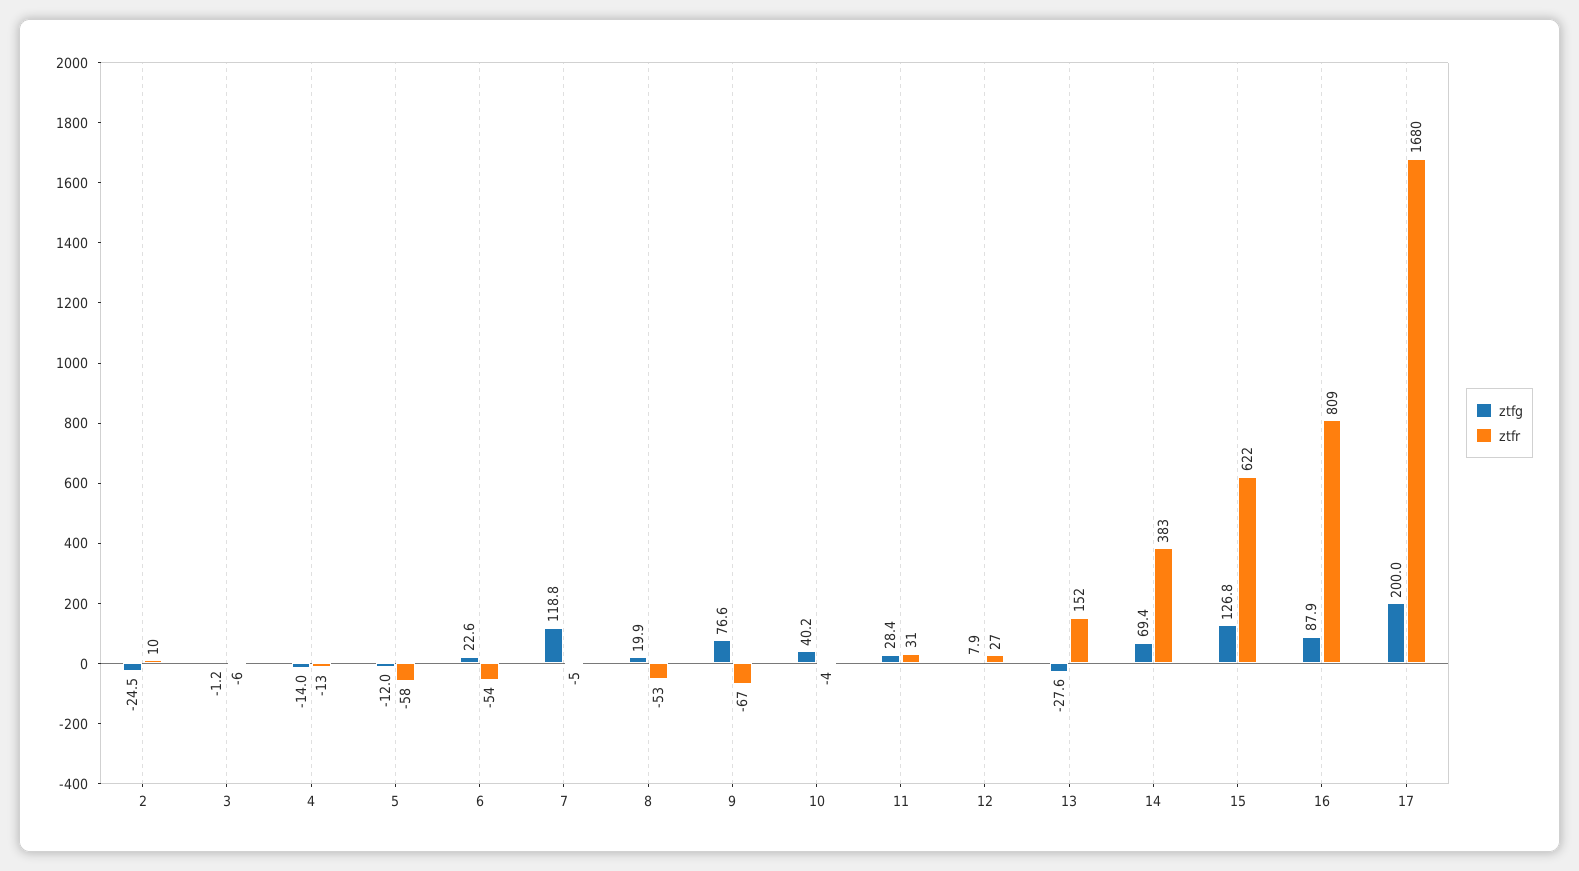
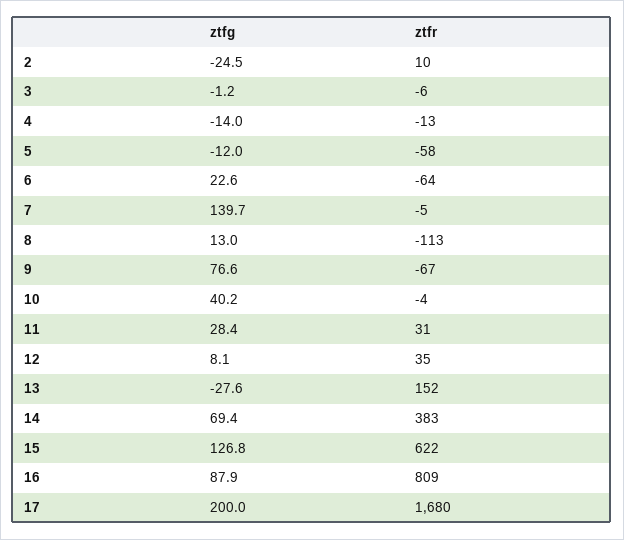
ztfr, 6: -54 -> -64
ztfg, 7: 118.8 -> 139.7
ztfg, 8: 19.9 -> 13
ztfr, 8: -53 -> -113
ztfg, 12: 7.9 -> 8.1
ztfr, 12: 27 -> 35

